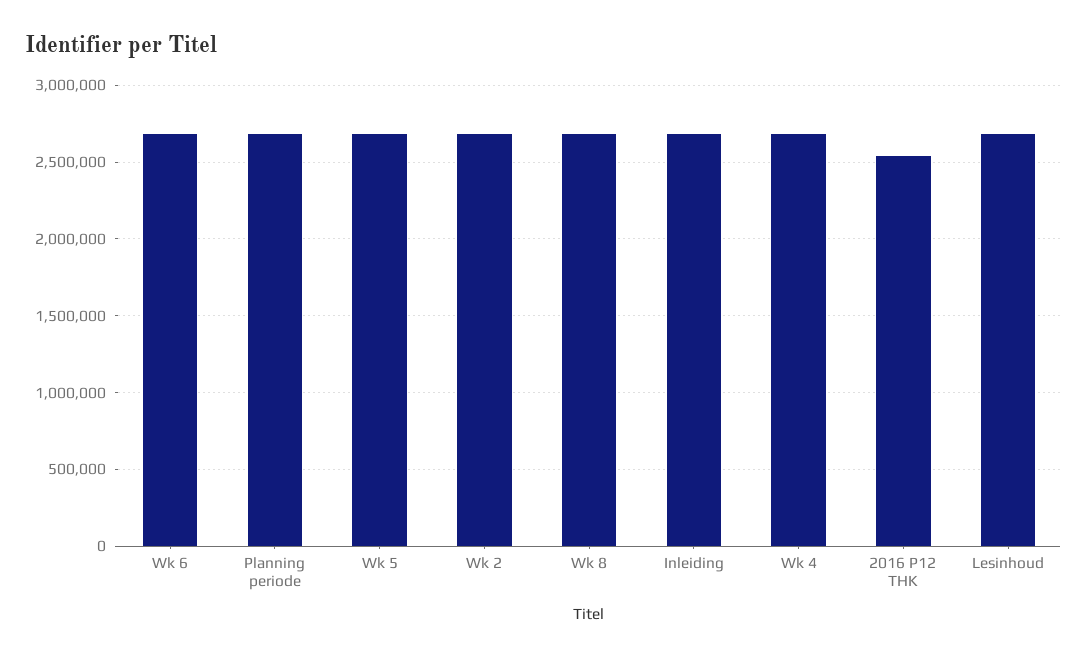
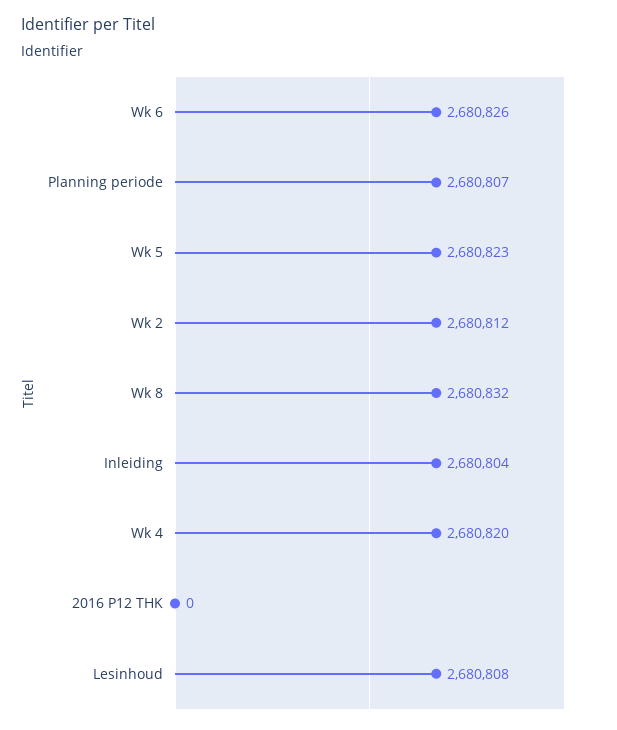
2016 P12 THK: 2550000 -> 0

